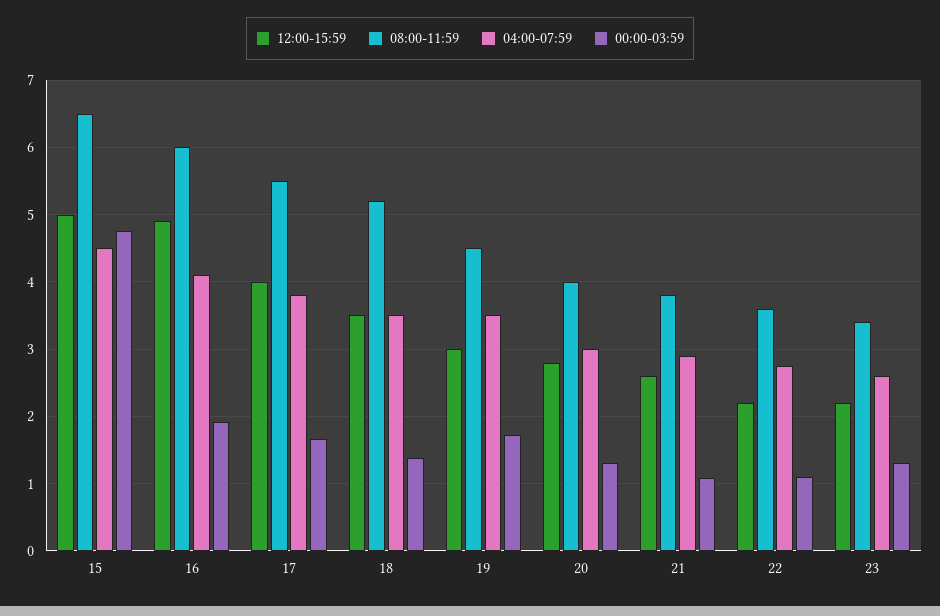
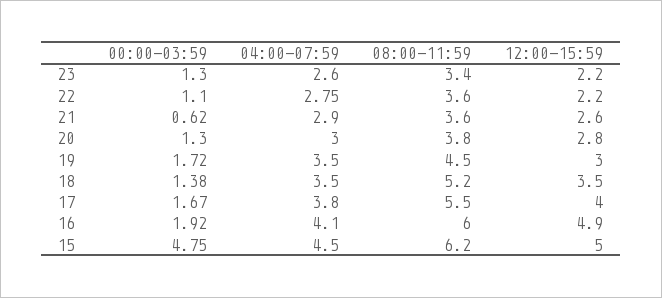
08:00-11:59, 15: 6.5 -> 6.2
08:00-11:59, 20: 4 -> 3.8
08:00-11:59, 21: 3.8 -> 3.6
00:00-03:59, 21: 1.1 -> 0.62

